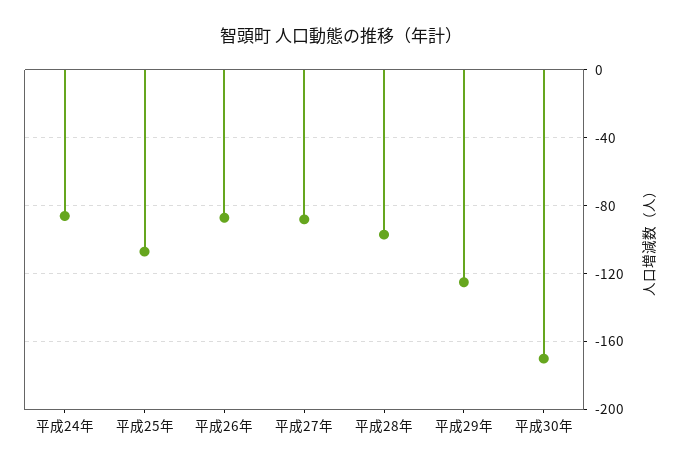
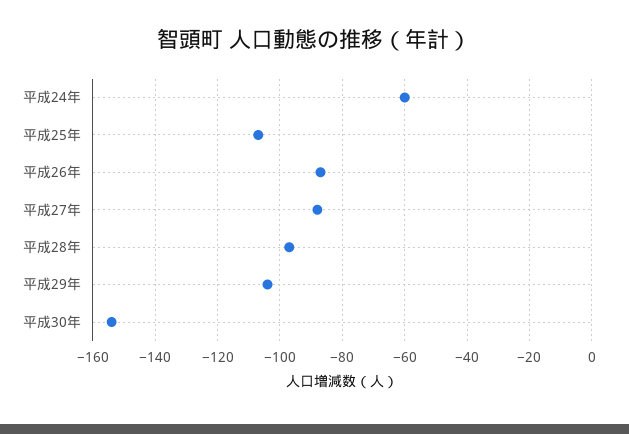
平成24年: -85 -> -60
平成29年: -125 -> -105
平成30年: -170 -> -155

